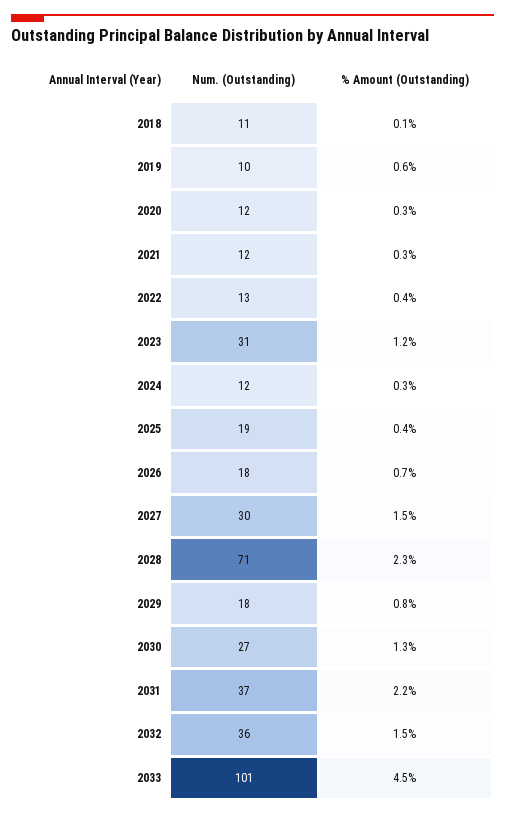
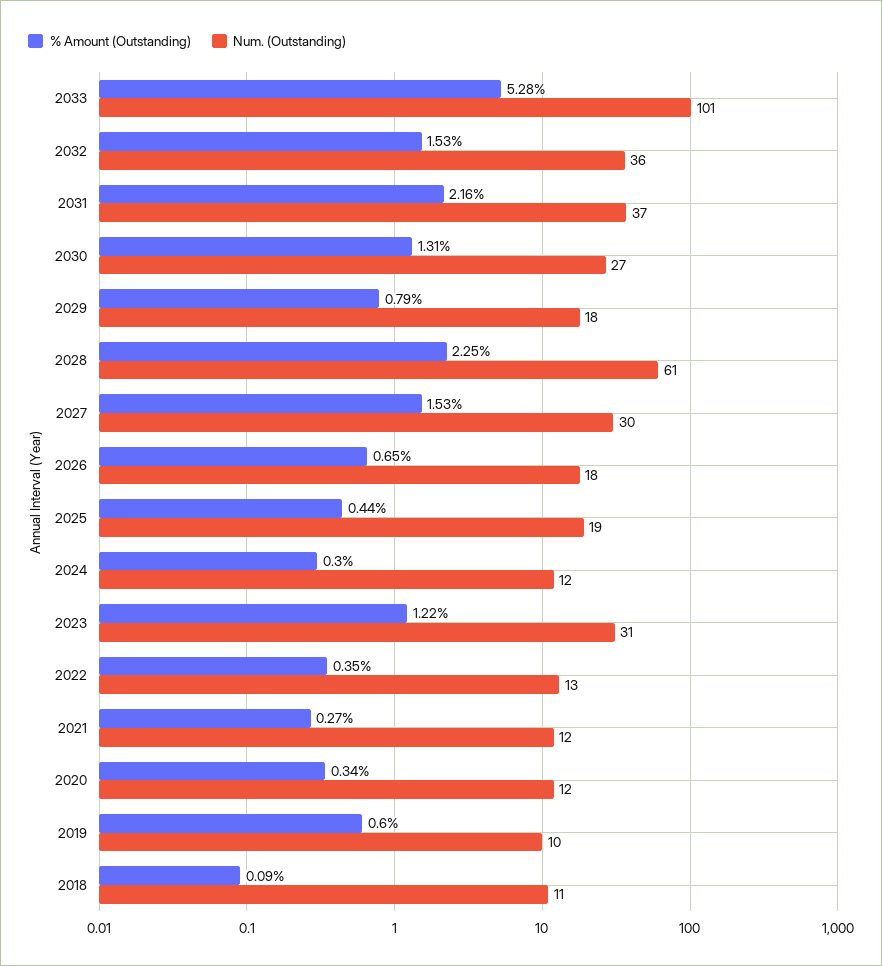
Num. (Outstanding), 2028: 71 -> 61
% Amount (Outstanding), 2033: 4.5 -> 5.28

